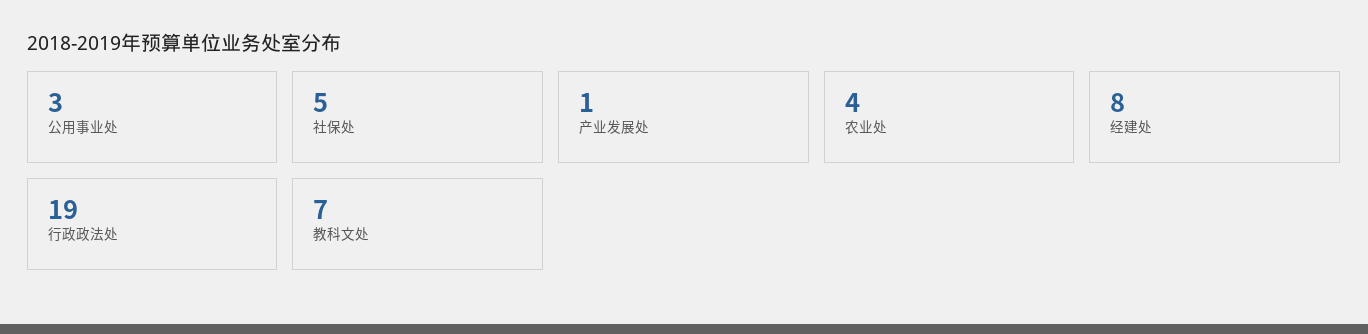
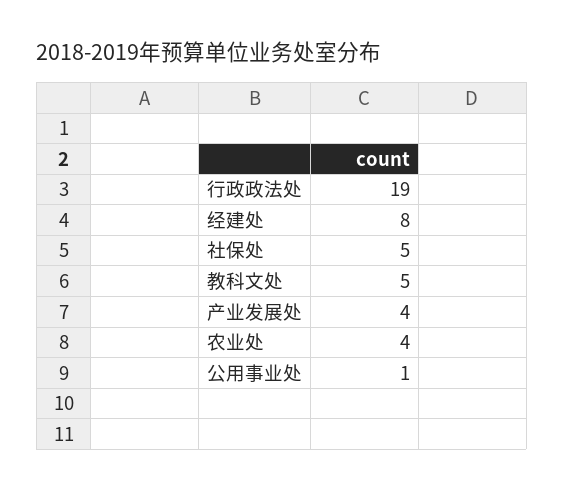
公用事业处: 3 -> 1
产业发展处: 1 -> 4
教科文处: 7 -> 5

